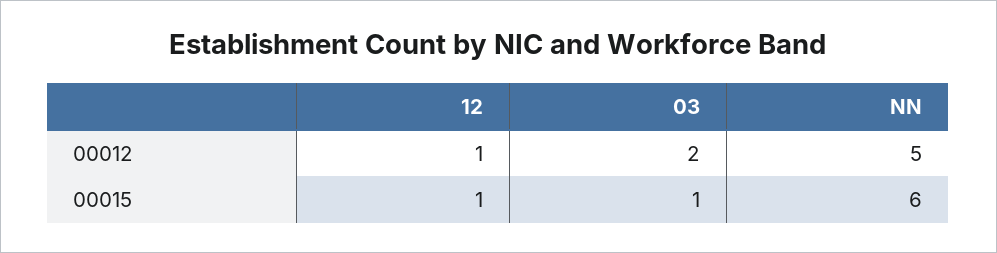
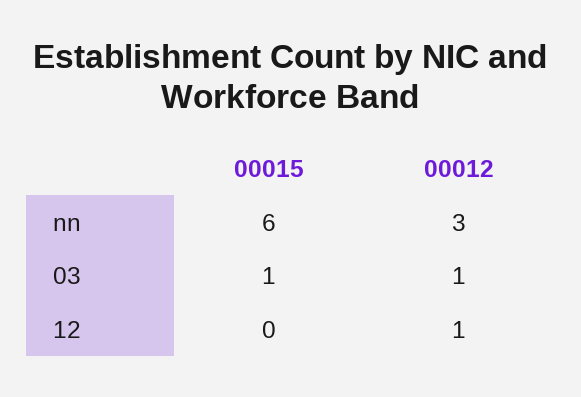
03, 00012: 2 -> 1
NN, 00012: 5 -> 3
12, 00015: 1 -> 0

